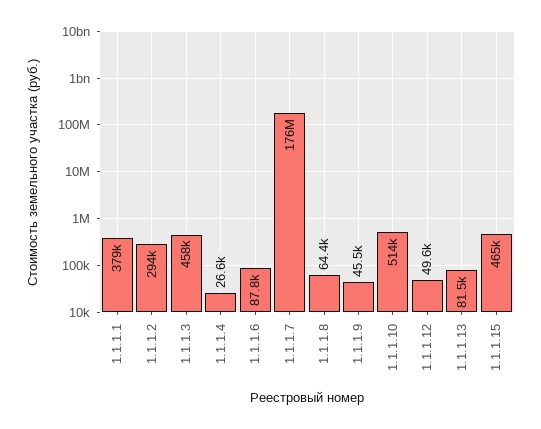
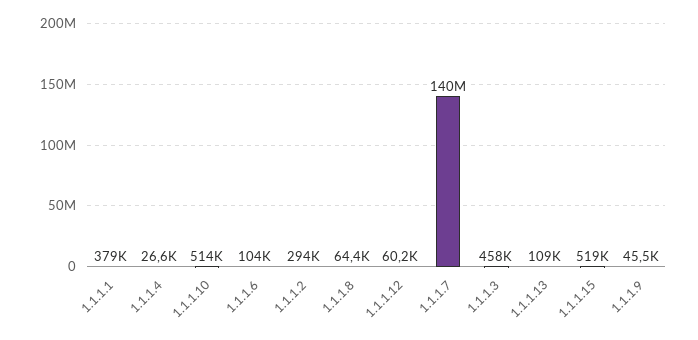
1.1.1.6: 87800 -> 104000
1.1.1.7: 176000000 -> 140000000
1.1.1.12: 49600 -> 60200
1.1.1.13: 81500 -> 109000
1.1.1.15: 465000 -> 519000

